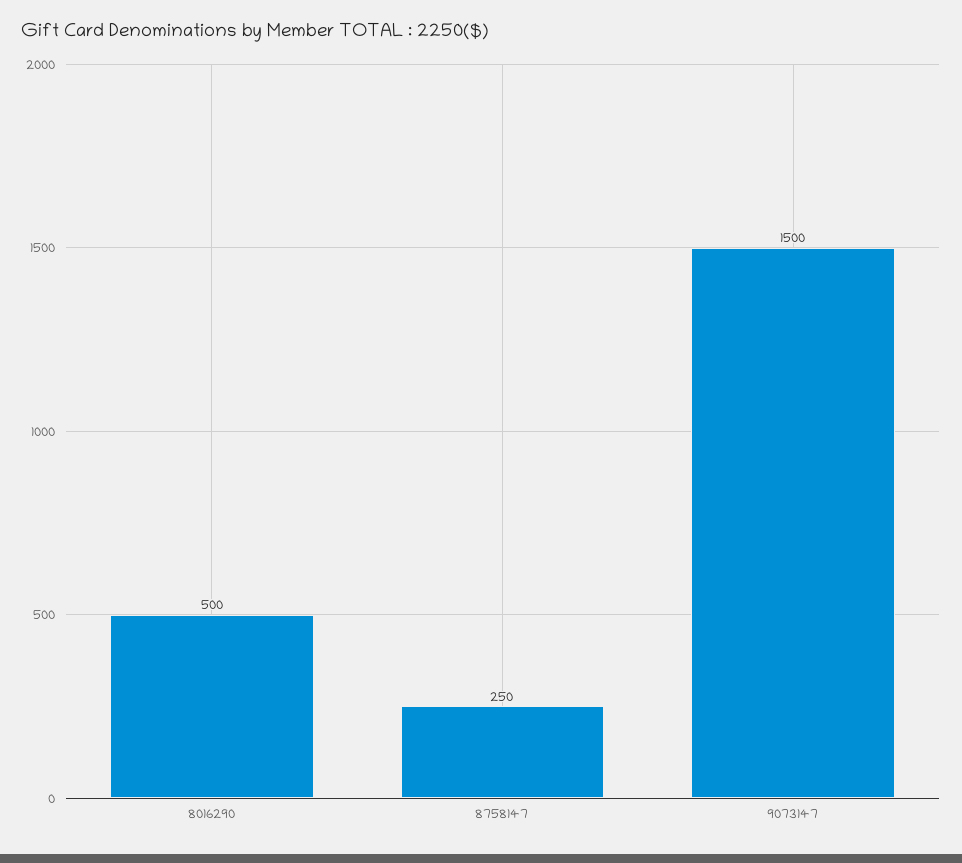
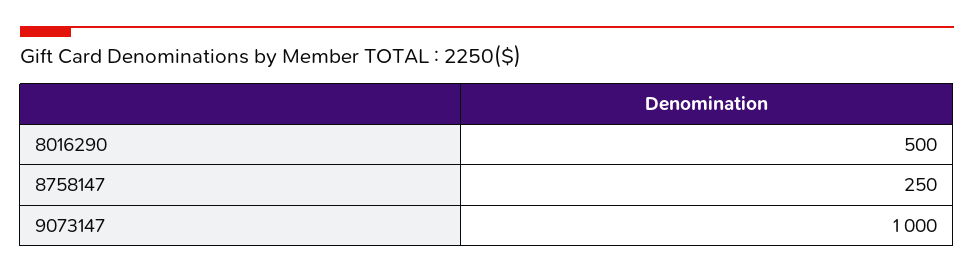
9073147: 1500 -> 1000

